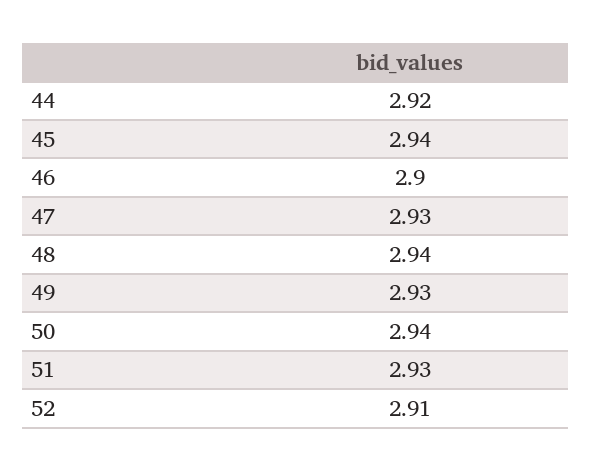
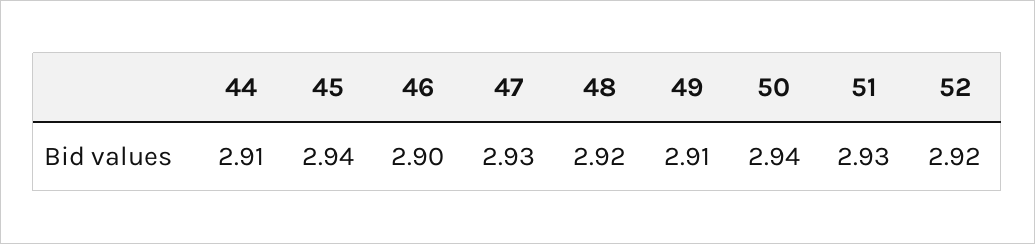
44: 2.92 -> 2.91
48: 2.94 -> 2.92
49: 2.93 -> 2.91
52: 2.91 -> 2.92

